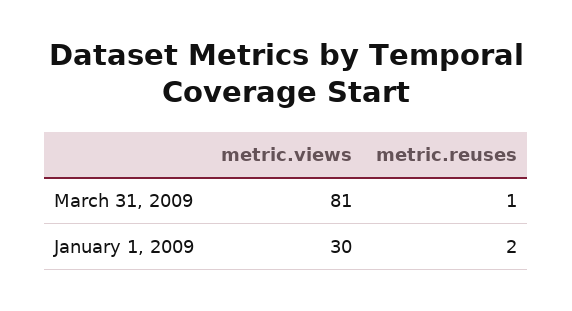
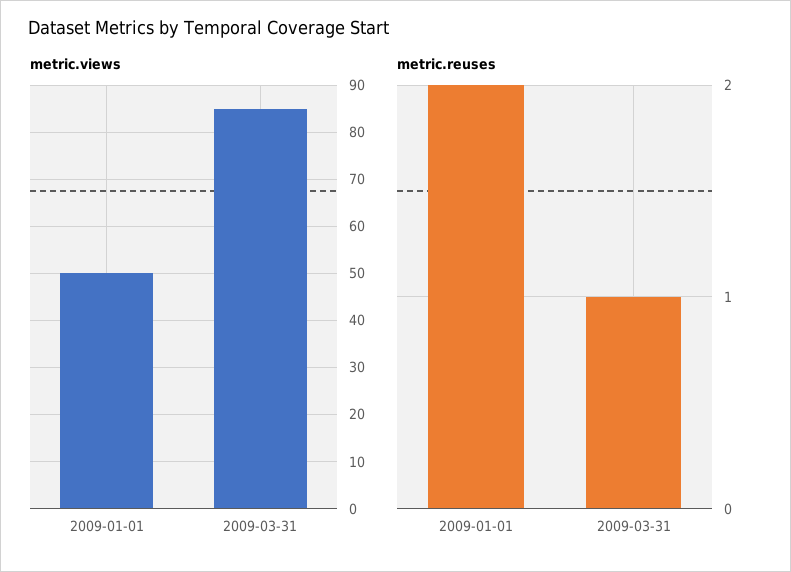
metric.views, March 31, 2009: 81 -> 85
metric.views, January 1, 2009: 30 -> 50

